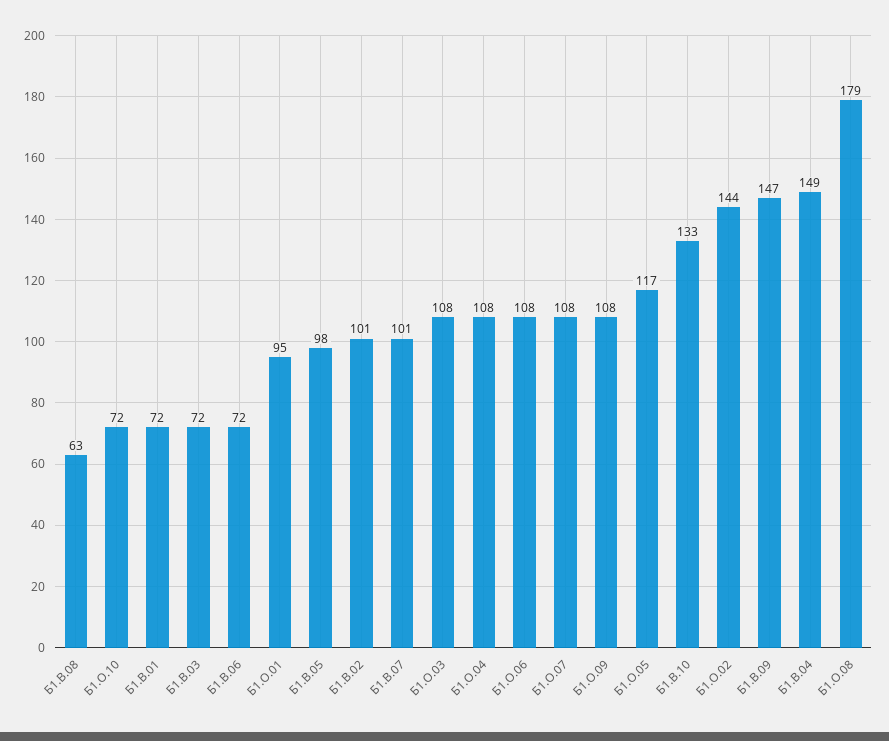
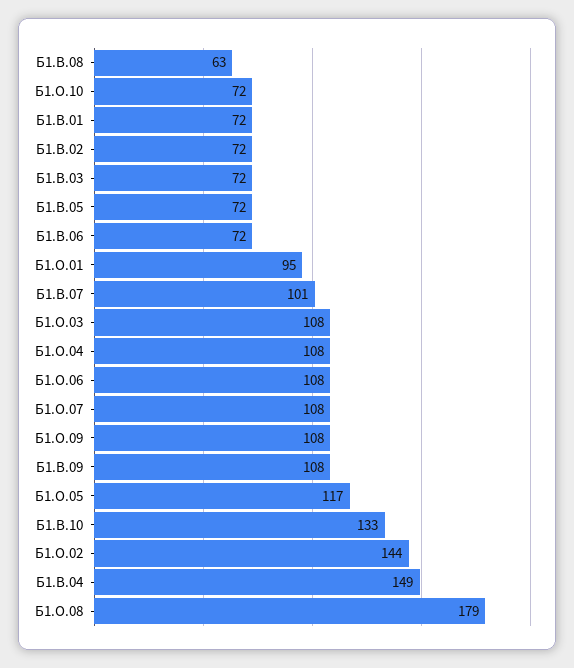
Б1.В.05: 98 -> 72
Б1.В.02: 101 -> 72
Б1.В.09: 147 -> 108

